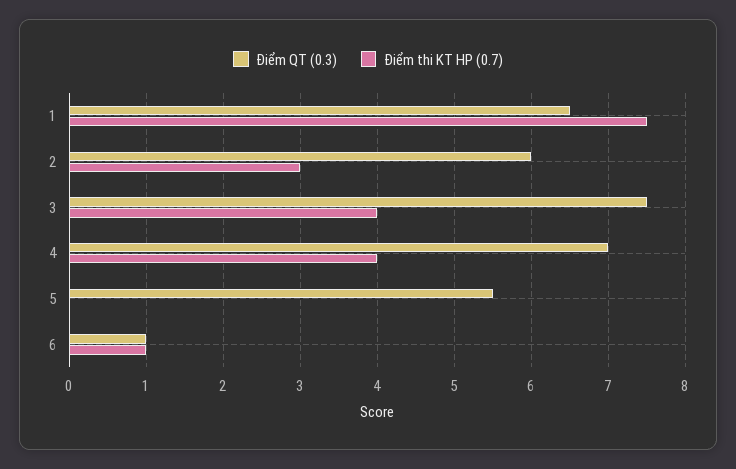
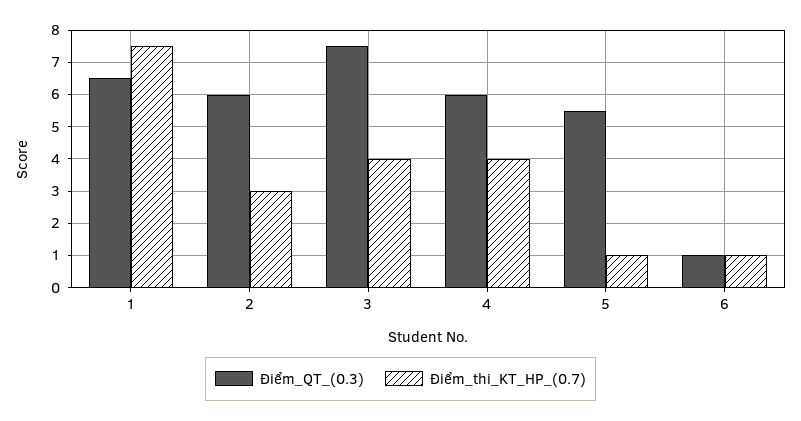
Điểm QT (0.3), 4: 7 -> 6
Điểm thi KT HP (0.7), 5: 0 -> 1

